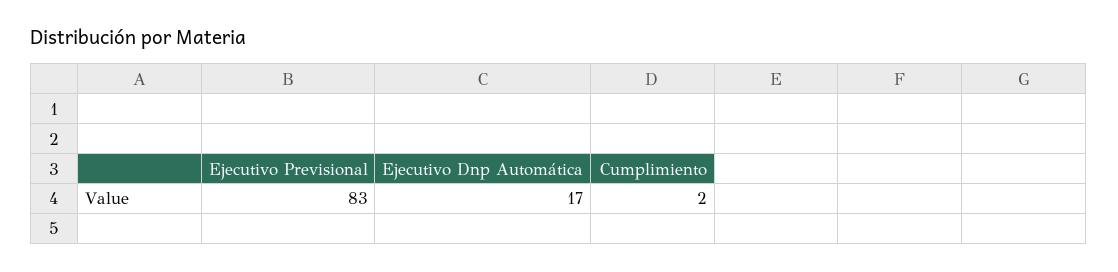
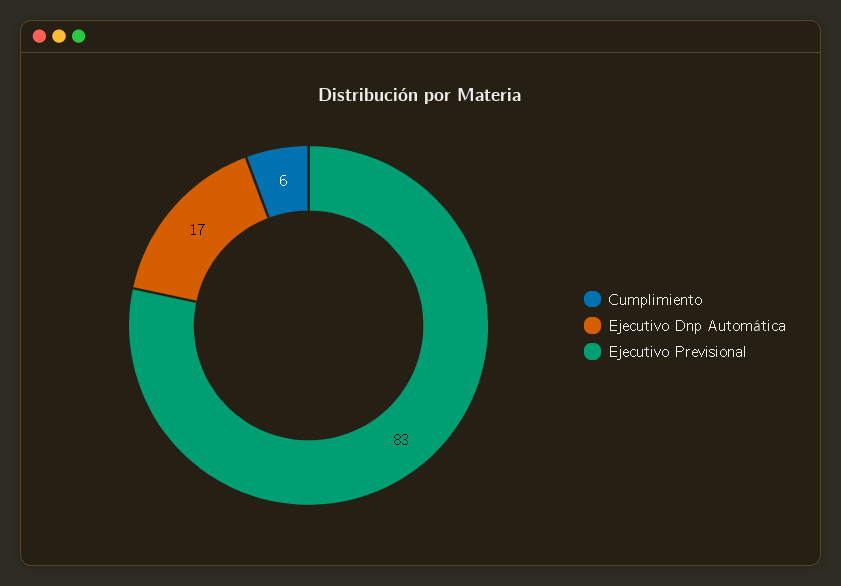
Cumplimiento: 2 -> 6

